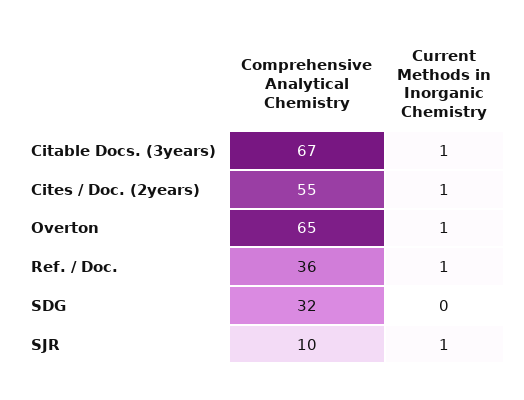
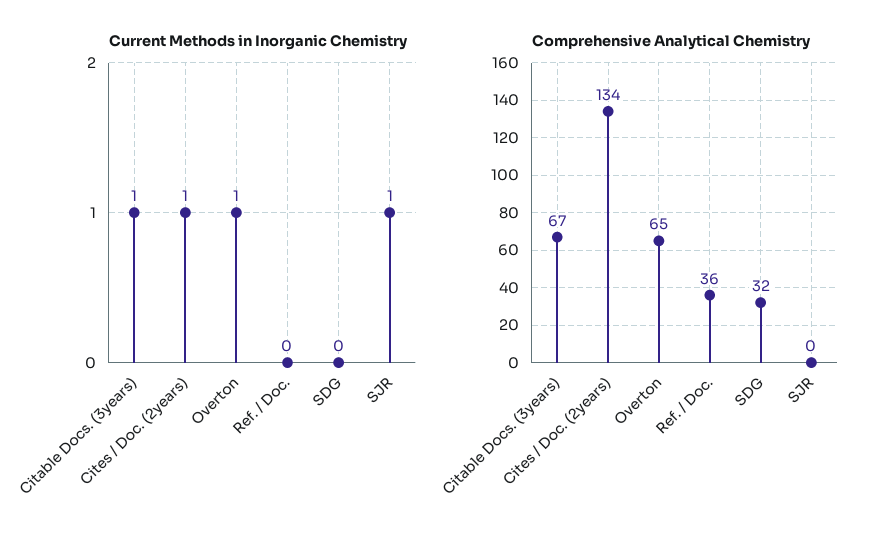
Comprehensive Analytical Chemistry, Cites / Doc. (2years): 55 -> 134
Current Methods in Inorganic Chemistry, Ref. / Doc.: 1 -> 0
Comprehensive Analytical Chemistry, SJR: 10 -> 0

